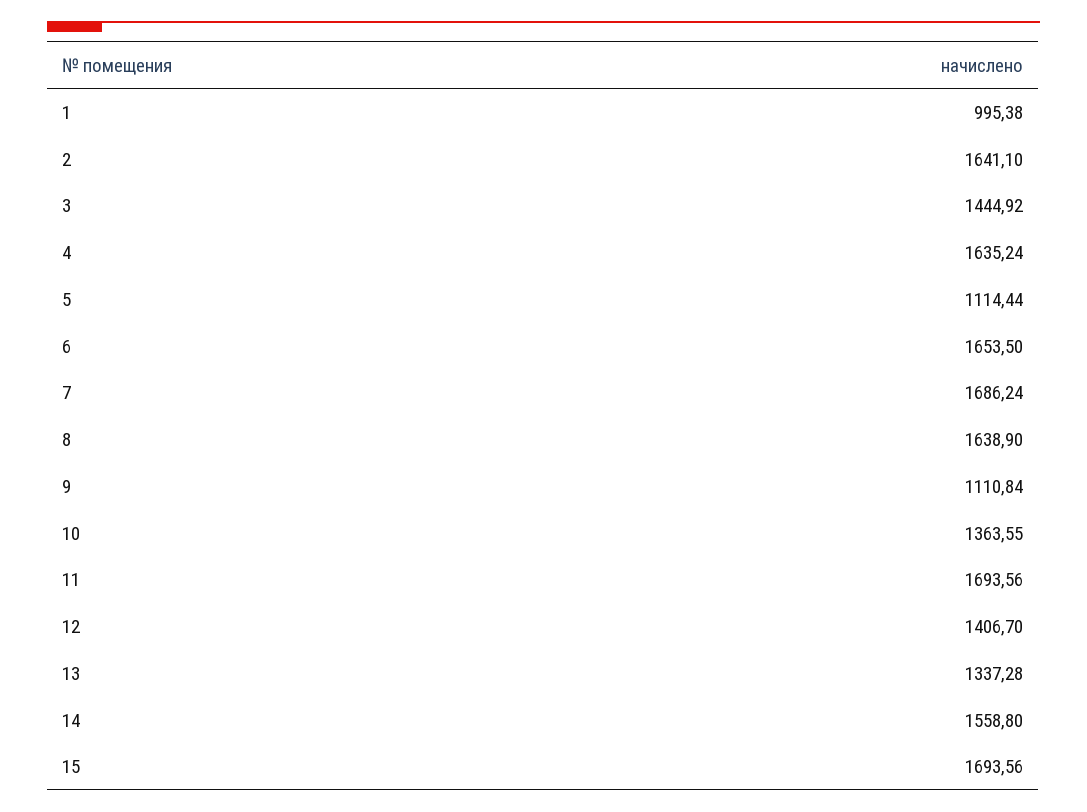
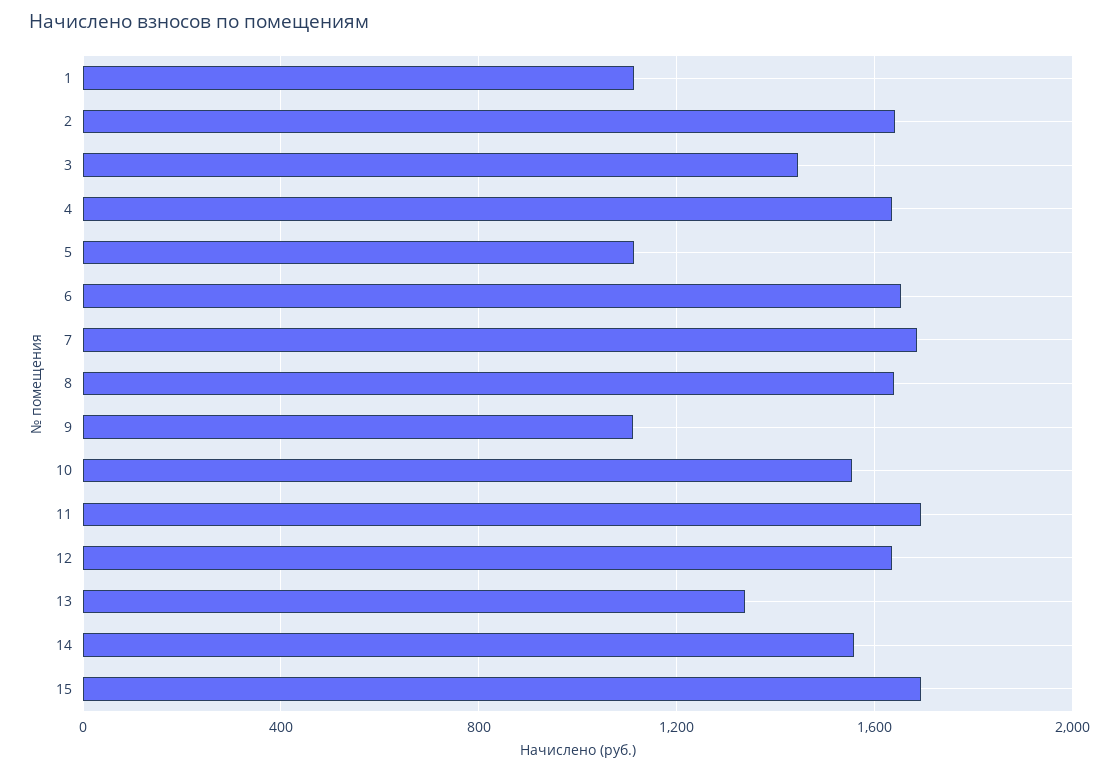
1: 995.38 -> 1100
10: 1363.55 -> 1550
12: 1406.7 -> 1650

